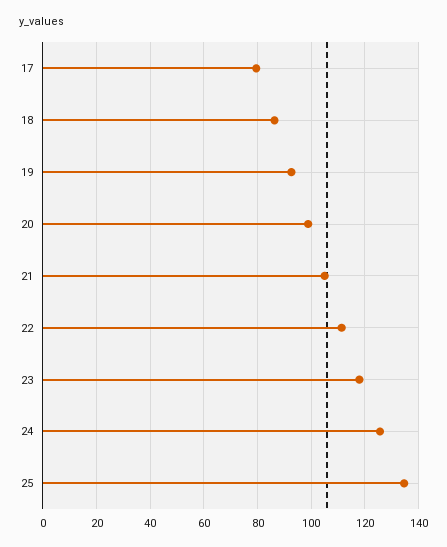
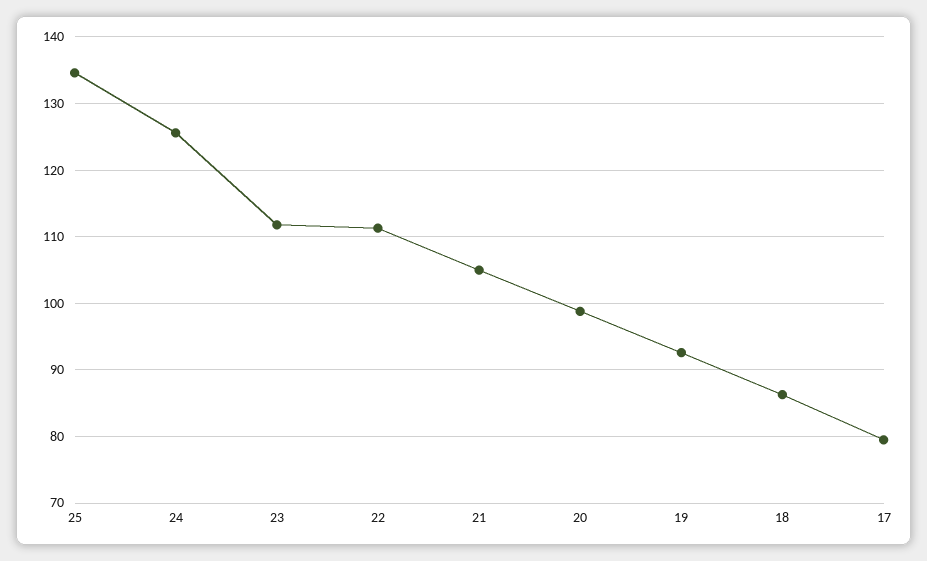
23: 117.5 -> 112

